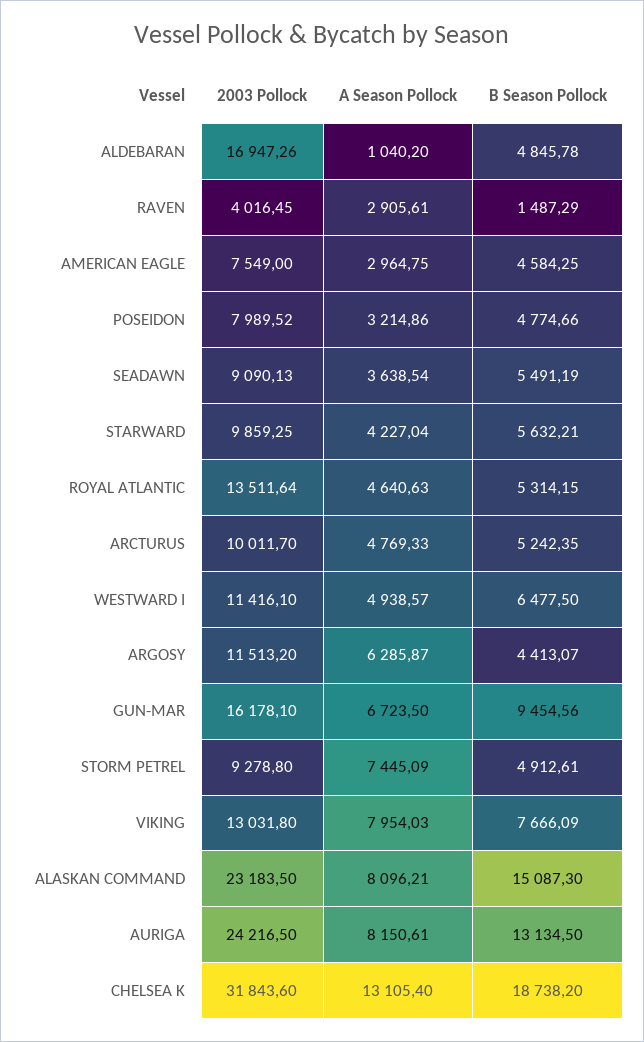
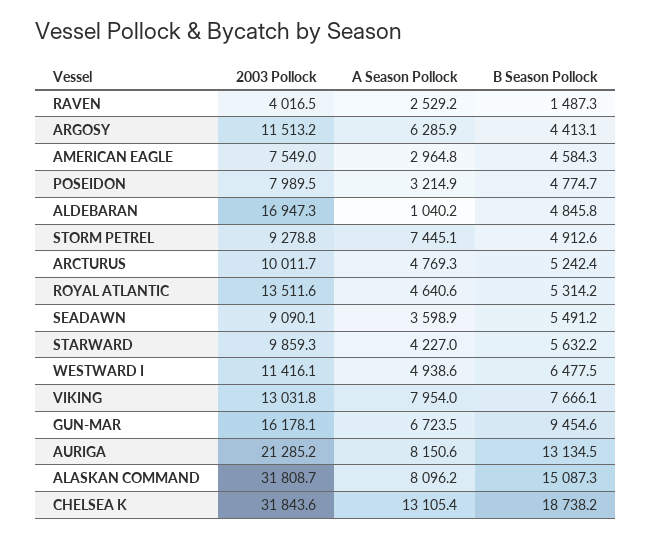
A Season Pollock, RAVEN: 2905.61 -> 2529.2
A Season Pollock, SEADAWN: 3638.54 -> 3598.9
2003 Pollock, ALASKAN COMMAND: 23183.5 -> 31808.7
2003 Pollock, AURIGA: 24216.5 -> 21285.2

